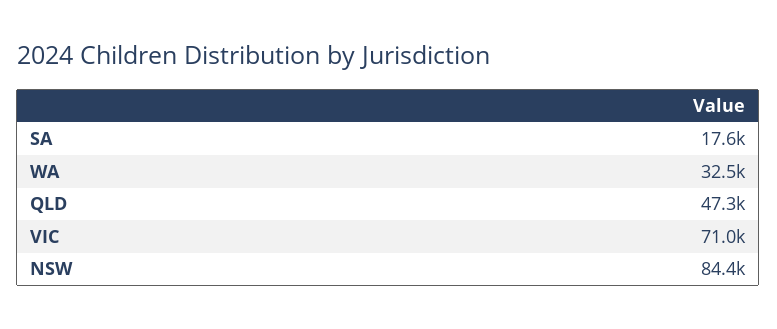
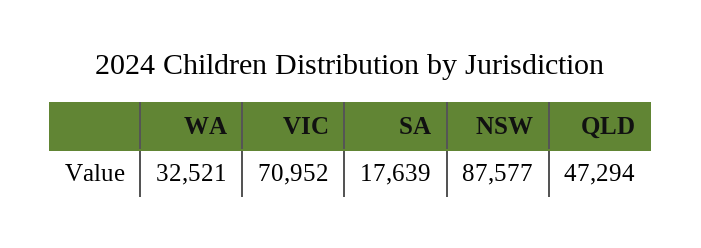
NSW: 84400 -> 87577

